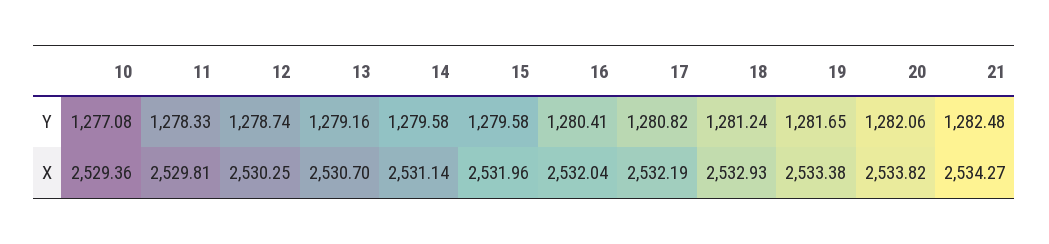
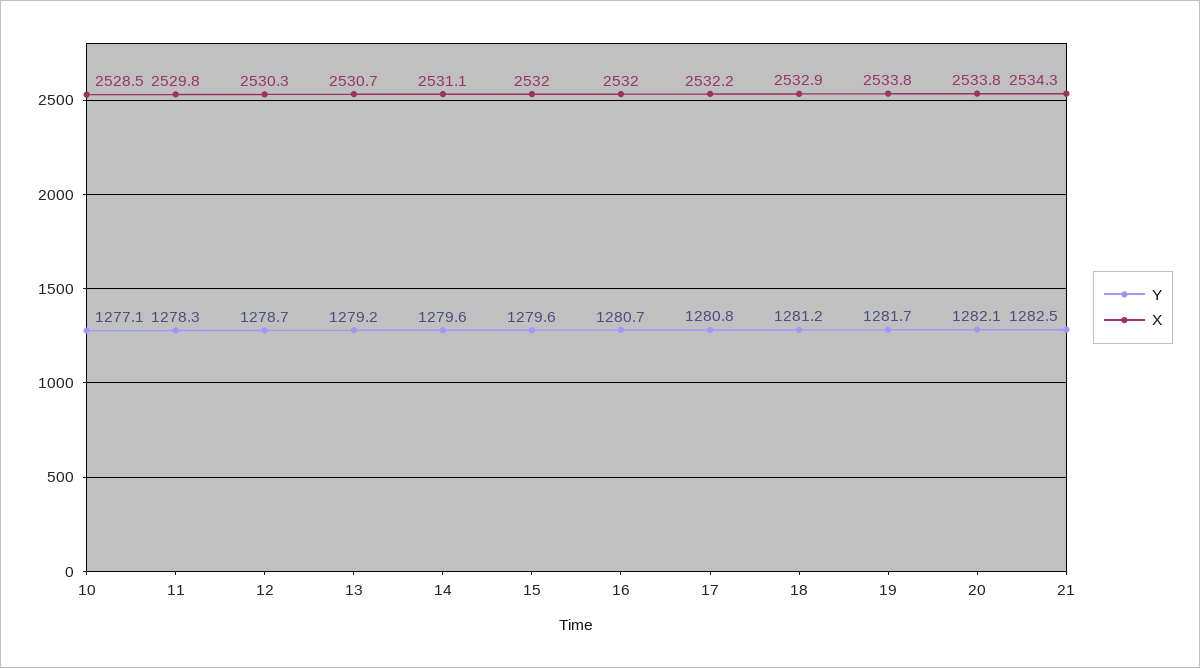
Y, 16: 1280.41 -> 1280.7
X, 10: 2529.36 -> 2528.5
X, 19: 2533.38 -> 2533.8

